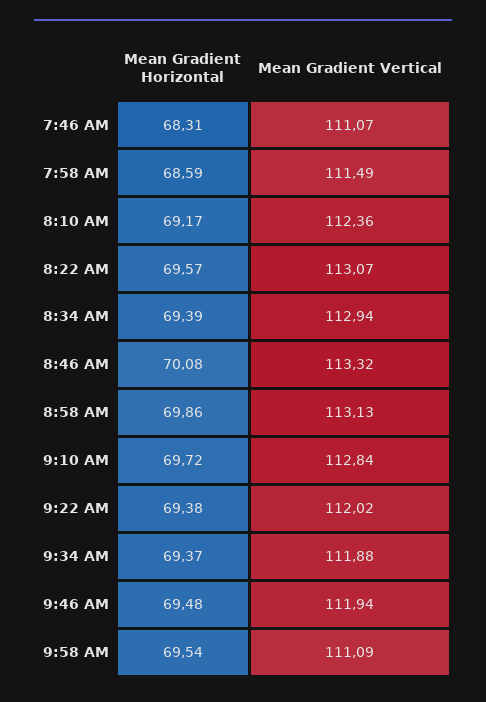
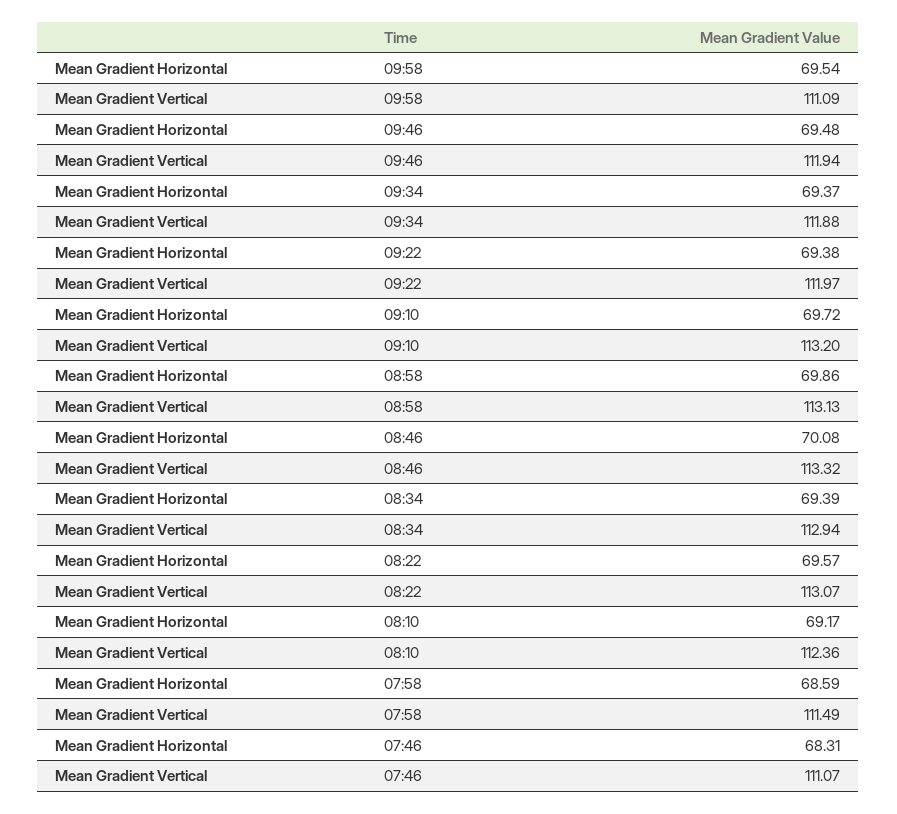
Mean Gradient Vertical, 9:10 AM: 112.84 -> 113.2
Mean Gradient Vertical, 9:22 AM: 112.02 -> 111.97

